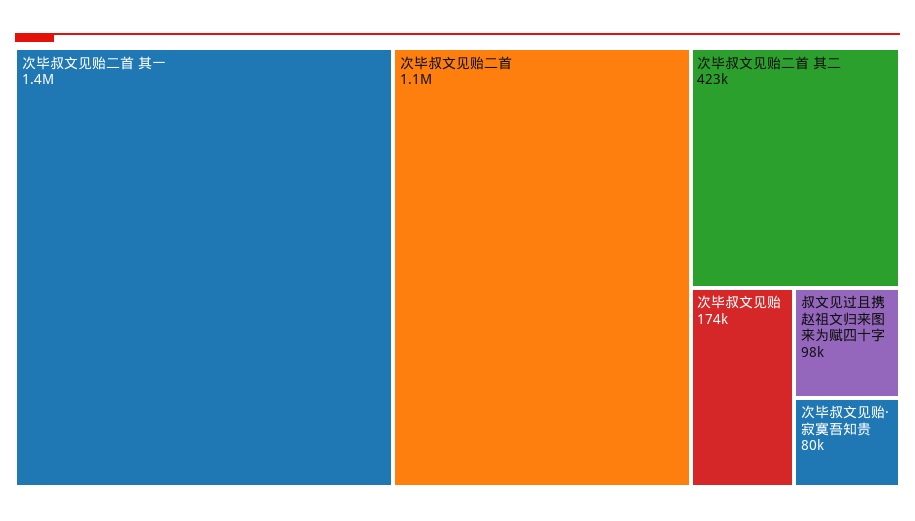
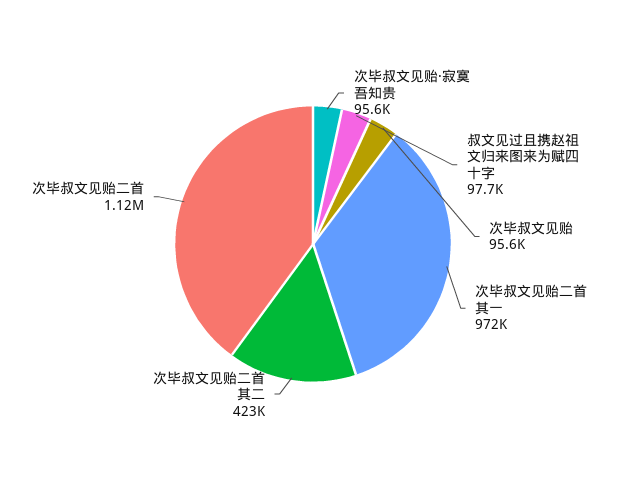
次毕叔文见贻二首 其一: 1400000 -> 972000
次毕叔文见贻: 174000 -> 95600
次毕叔文见贻·寂寞吾知贵: 80000 -> 95600

